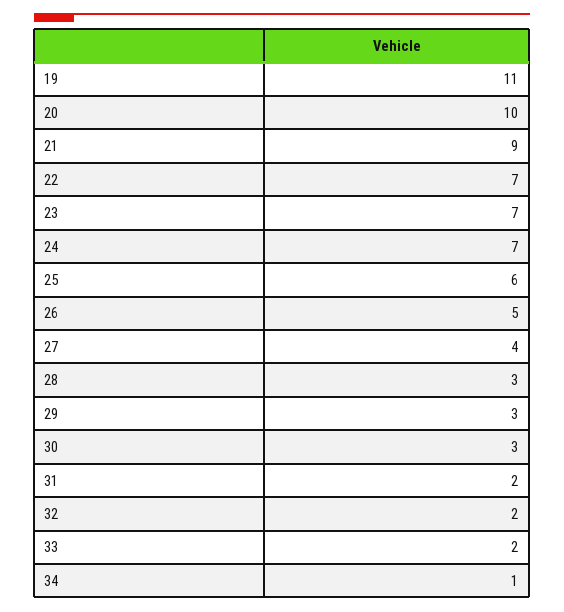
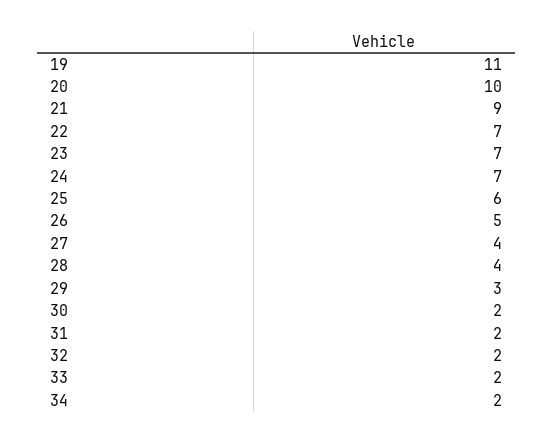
28: 3 -> 4
30: 3 -> 2
34: 1 -> 2

